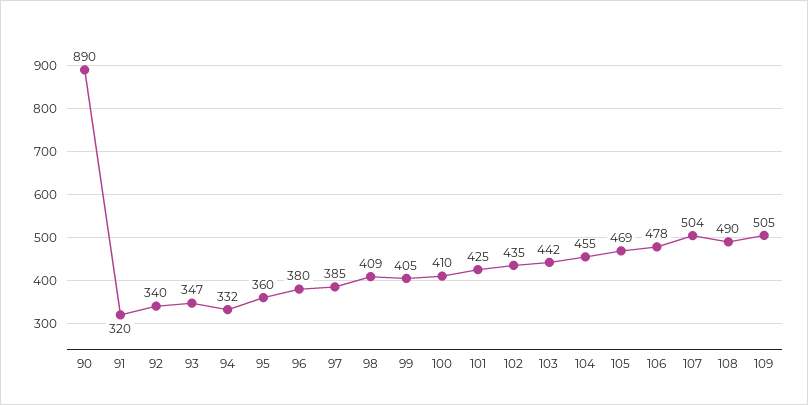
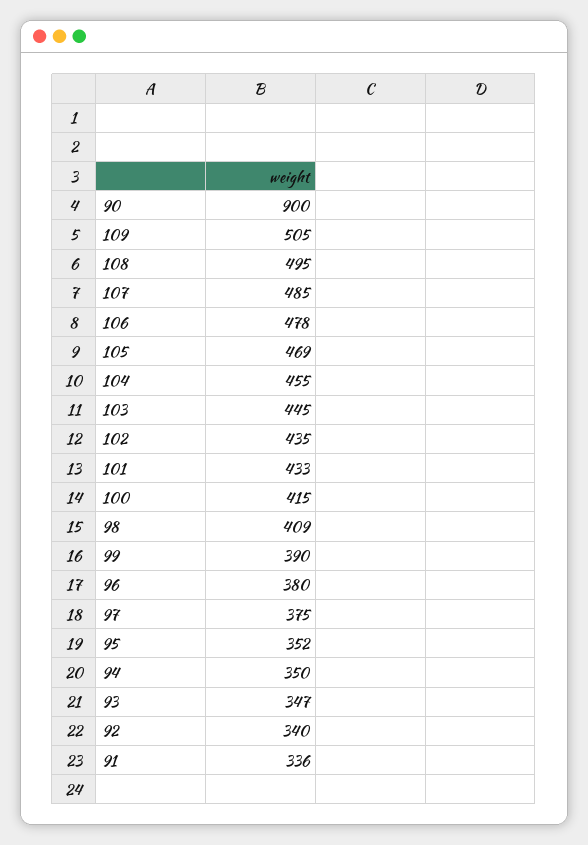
90: 890 -> 900
91: 320 -> 336
94: 332 -> 350
95: 360 -> 352
97: 385 -> 375
99: 405 -> 390
100: 410 -> 415
101: 425 -> 433
103: 442 -> 445
107: 504 -> 485
108: 490 -> 495

